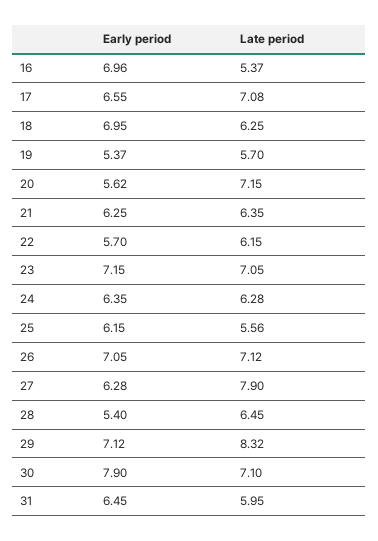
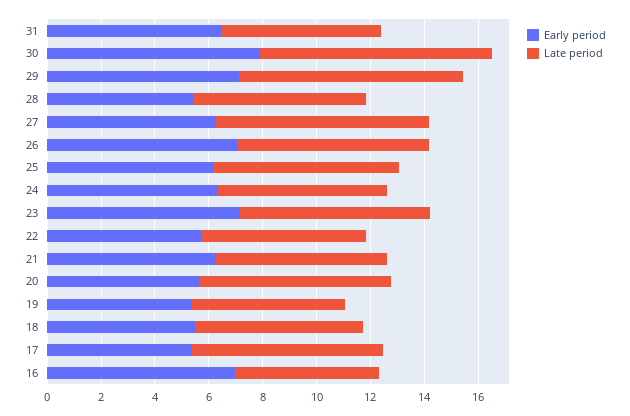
Early period, 17: 6.55 -> 5.5
Early period, 18: 6.95 -> 5.5
Late period, 25: 5.56 -> 7
Late period, 30: 7.1 -> 8.5

